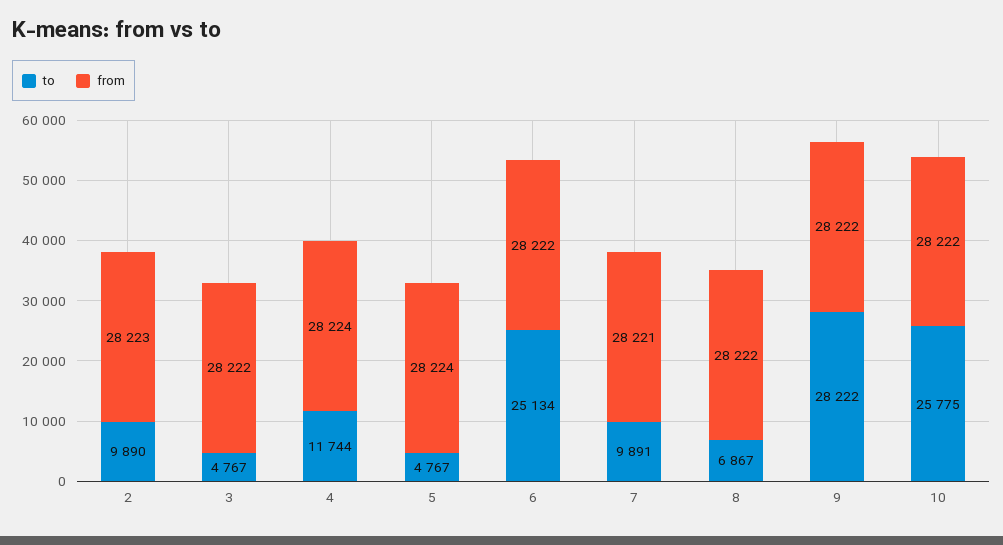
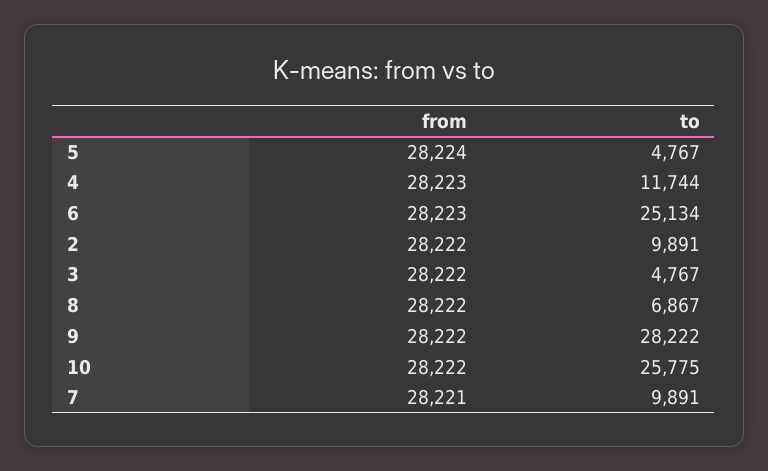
to, 2: 9890 -> 9891
from, 2: 28223 -> 28222
from, 4: 28224 -> 28223
from, 6: 28222 -> 28223

